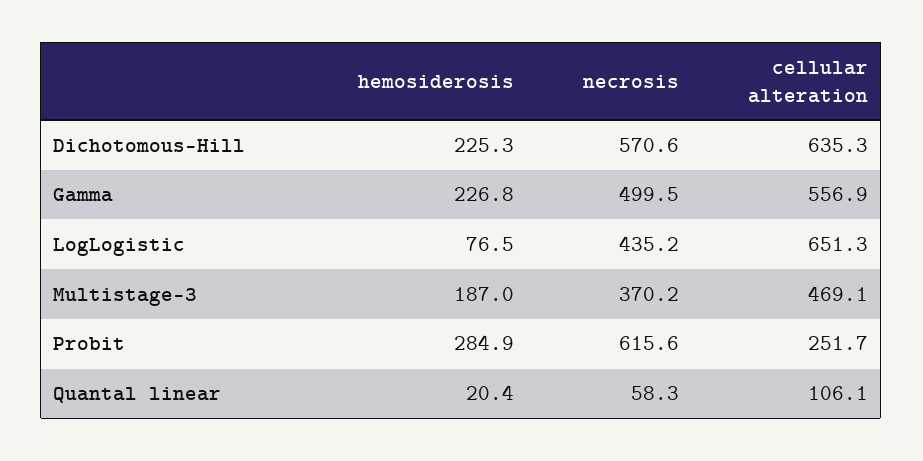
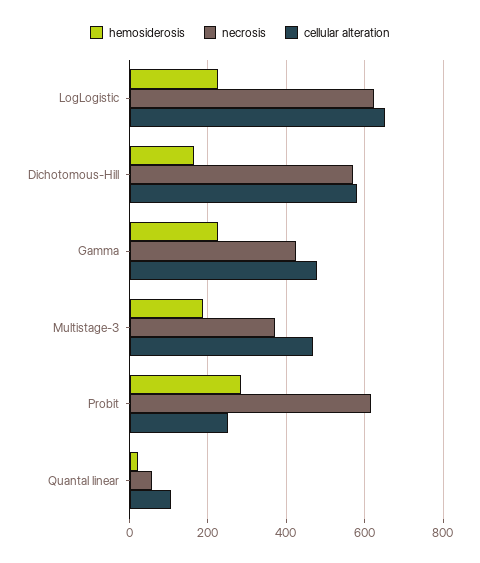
hemosiderosis, Dichotomous-Hill: 225.3 -> 160
cellular alteration, Dichotomous-Hill: 635.3 -> 580
necrosis, Gamma: 499.5 -> 420
cellular alteration, Gamma: 556.9 -> 480
hemosiderosis, LogLogistic: 76.5 -> 220
necrosis, LogLogistic: 435.2 -> 620

